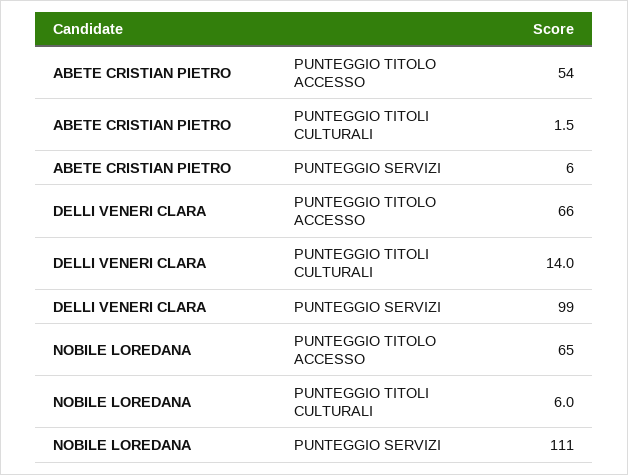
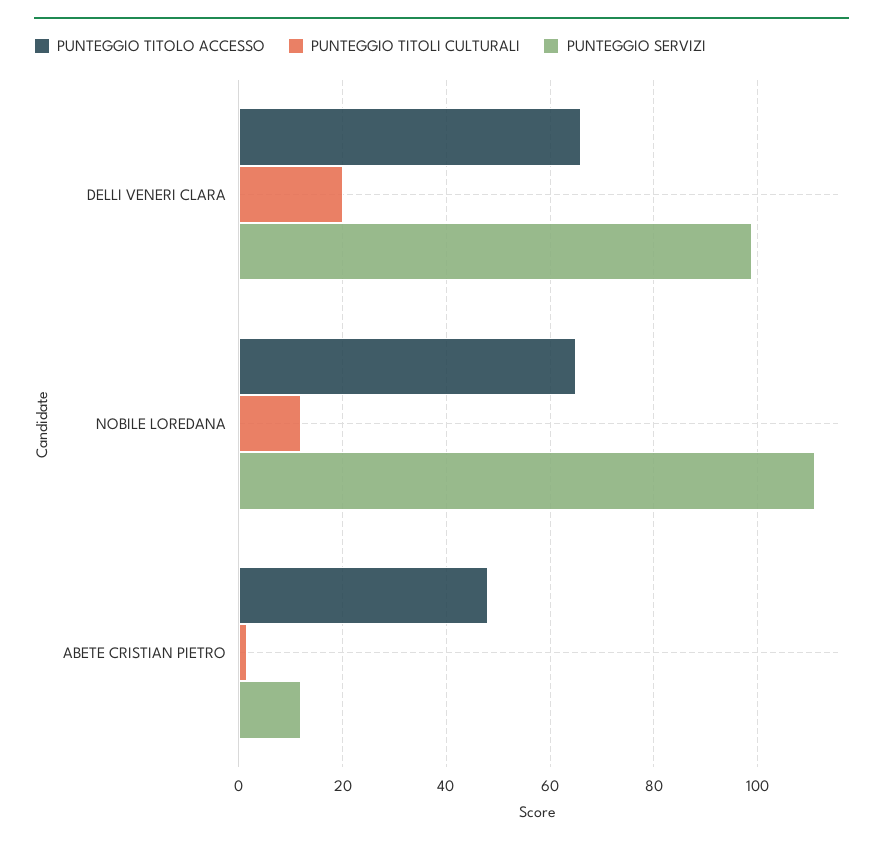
PUNTEGGIO TITOLO ACCESSO, ABETE CRISTIAN PIETRO: 54 -> 48
PUNTEGGIO SERVIZI, ABETE CRISTIAN PIETRO: 6 -> 12
PUNTEGGIO TITOLI CULTURALI, DELLI VENERI CLARA: 14 -> 20
PUNTEGGIO TITOLI CULTURALI, NOBILE LOREDANA: 6 -> 12

